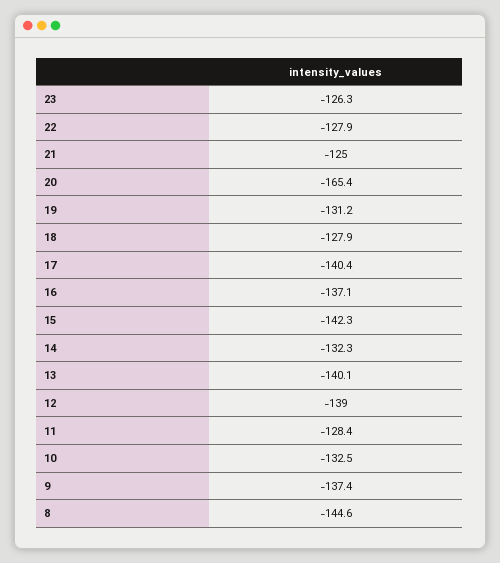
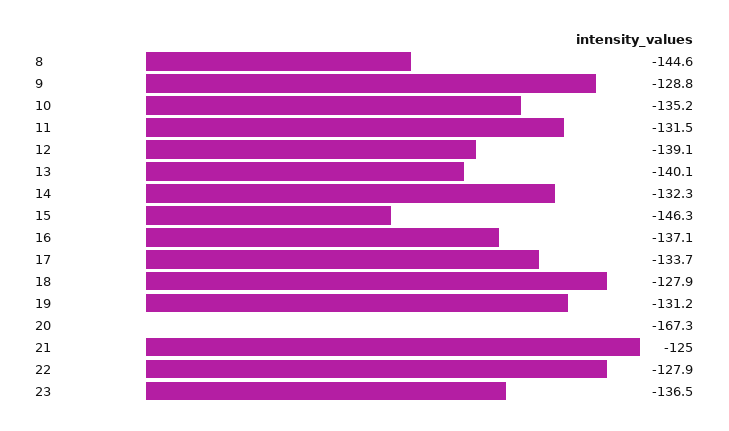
23: -126.3 -> -136.5
20: -165.4 -> -167.3
17: -140.4 -> -133.7
15: -142.3 -> -146.3
12: -139 -> -139.1
11: -128.4 -> -131.5
10: -132.5 -> -135.2
9: -137.4 -> -128.8

